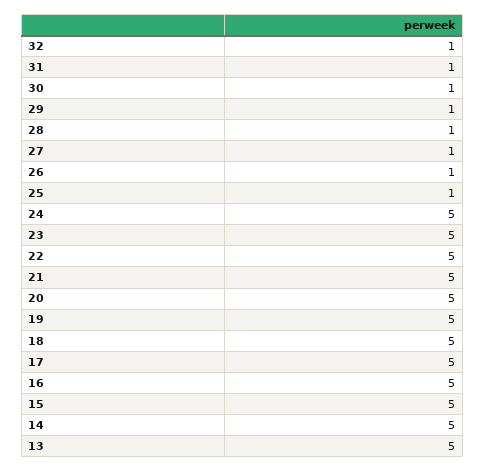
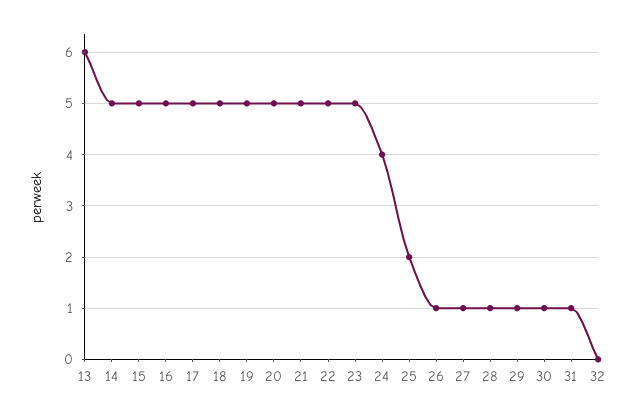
32: 1 -> 0
25: 1 -> 2
24: 5 -> 4
13: 5 -> 6

